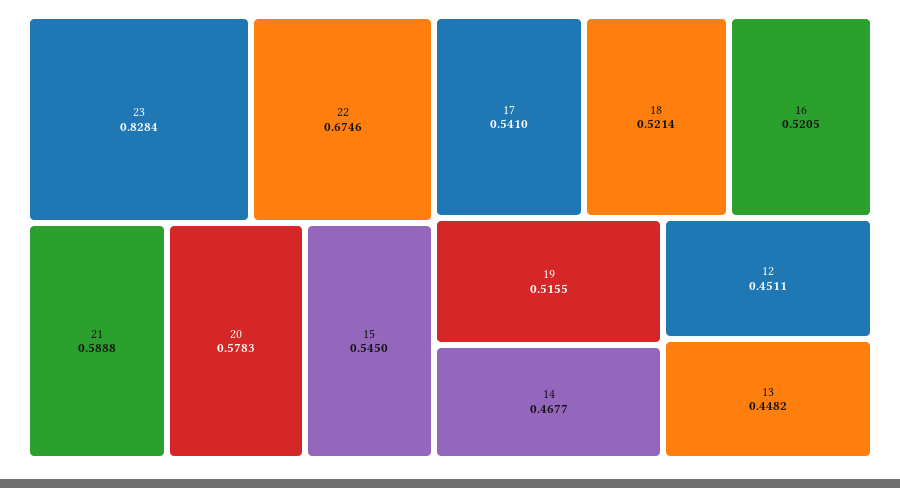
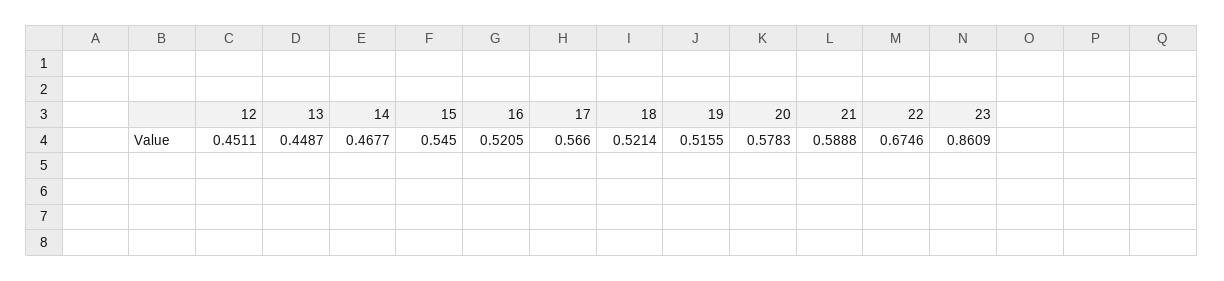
23: 0.8284 -> 0.8609
17: 0.541 -> 0.566
13: 0.4482 -> 0.4487

